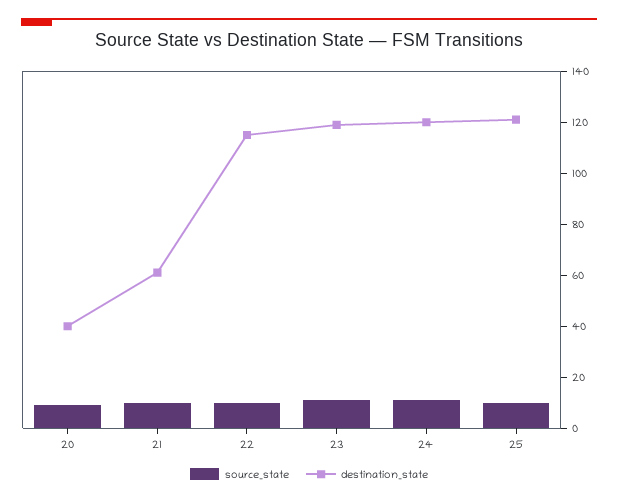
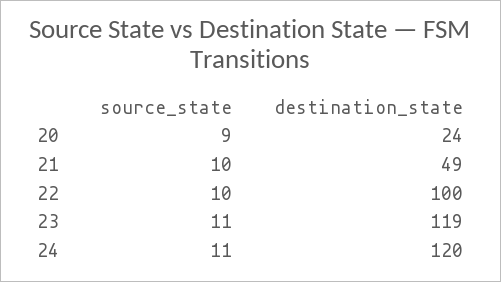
destination_state, 20: 40 -> 24
destination_state, 21: 60 -> 49
destination_state, 22: 115 -> 100
source_state, 25: 10 -> none
destination_state, 25: 120 -> none

